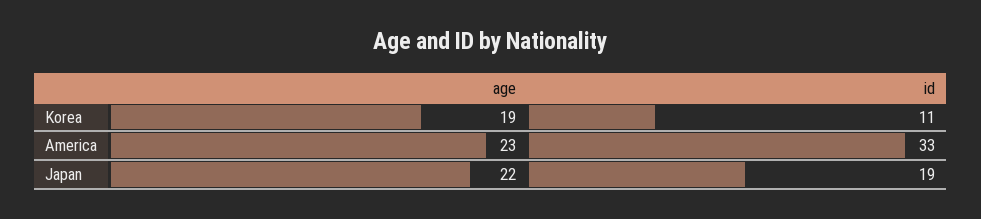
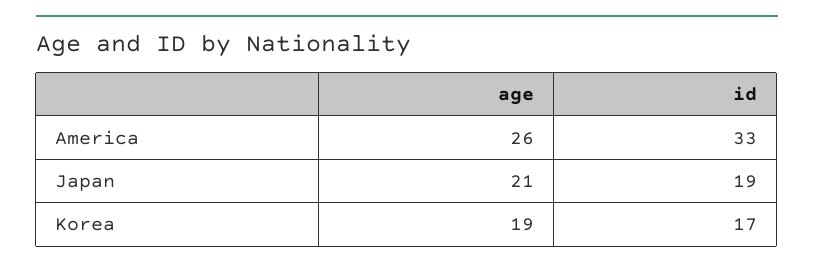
id, Korea: 11 -> 17
age, America: 23 -> 26
age, Japan: 22 -> 21

